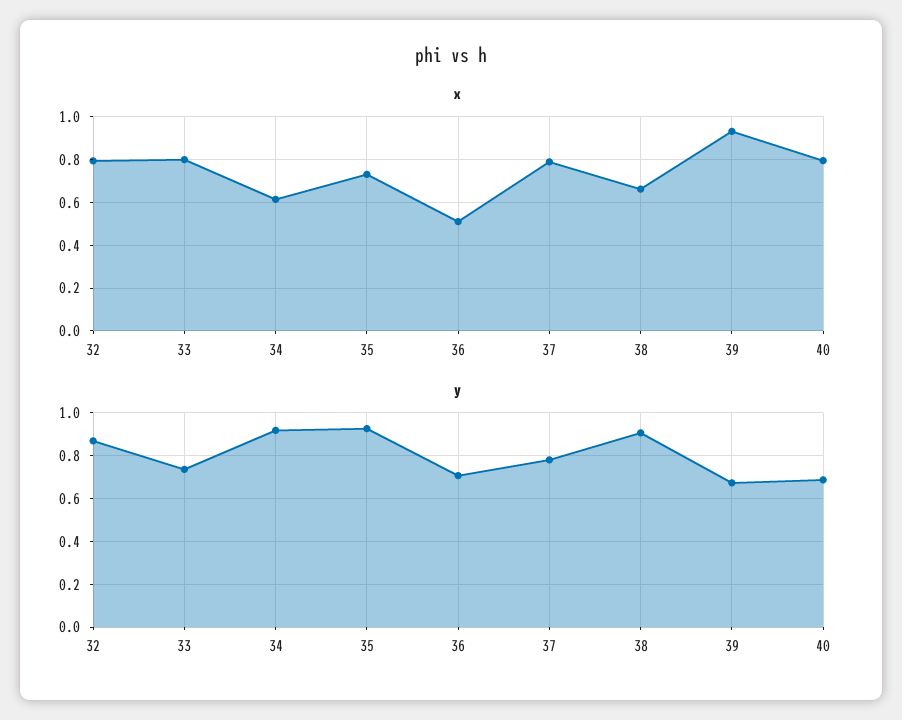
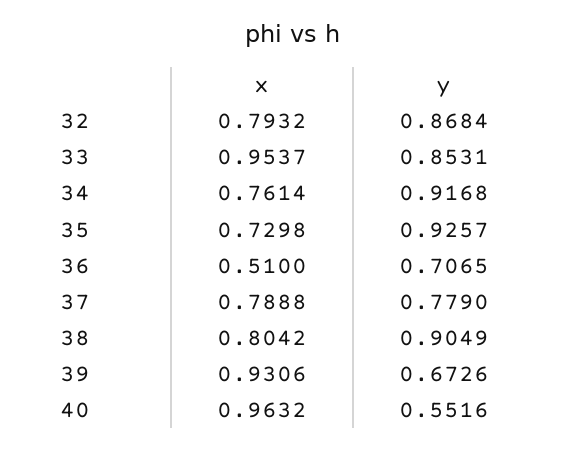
x, 33: 0.8 -> 0.9537
x, 34: 0.6 -> 0.7614
x, 38: 0.65 -> 0.8042
x, 40: 0.8 -> 0.9632
y, 33: 0.75 -> 0.8531
y, 40: 0.7 -> 0.5516

